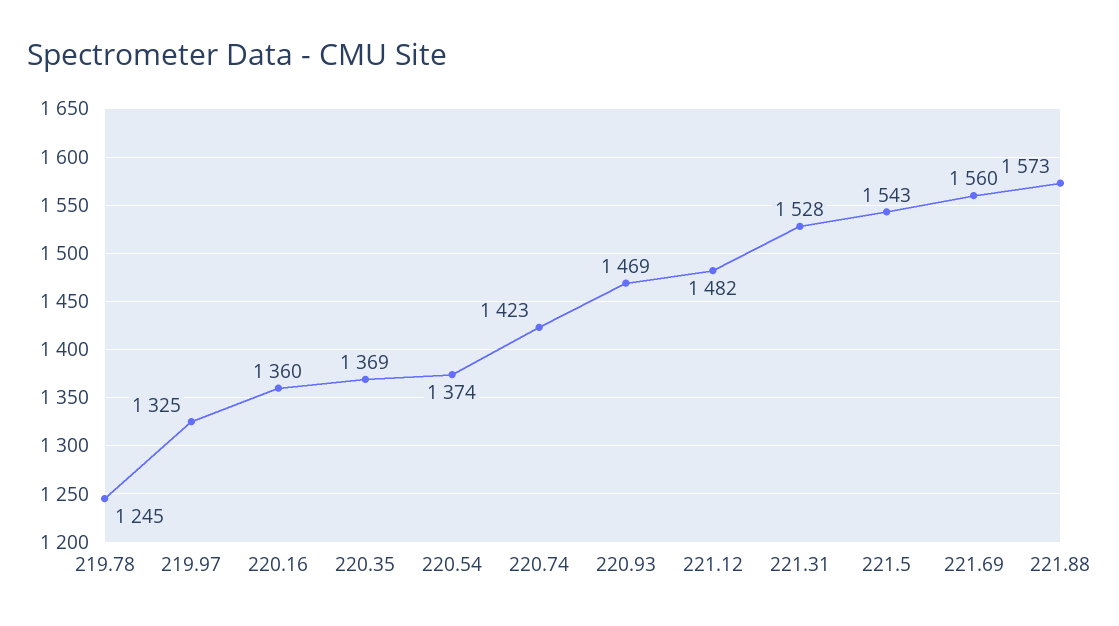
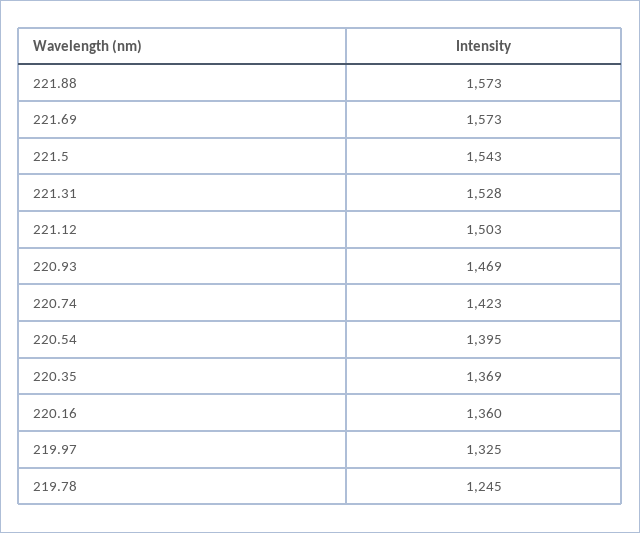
220.54: 1374 -> 1395
221.12: 1482 -> 1503
221.69: 1560 -> 1573

